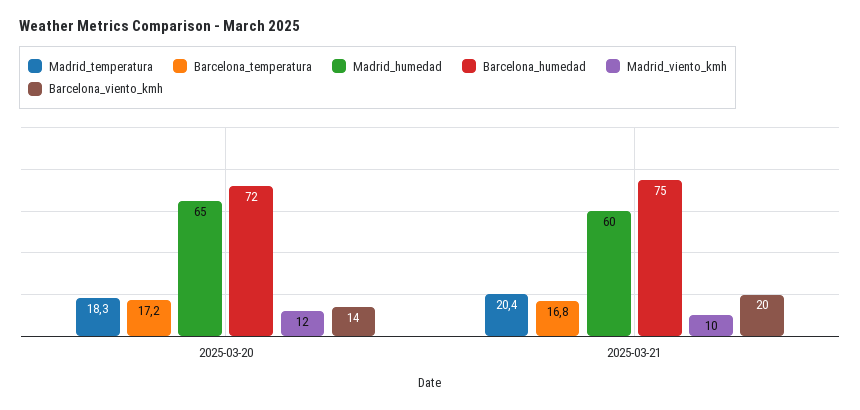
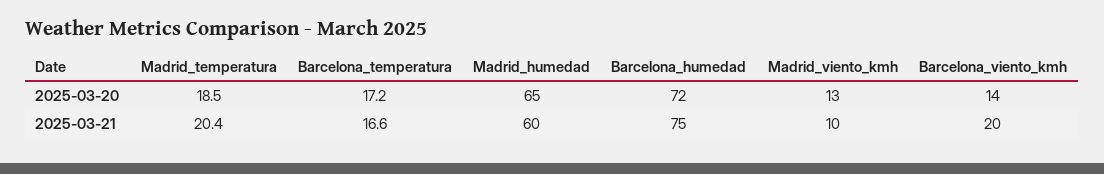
Madrid_temperatura, 2025-03-20: 18.3 -> 18.5
Madrid_viento_kmh, 2025-03-20: 12 -> 13
Barcelona_temperatura, 2025-03-21: 16.8 -> 16.6

